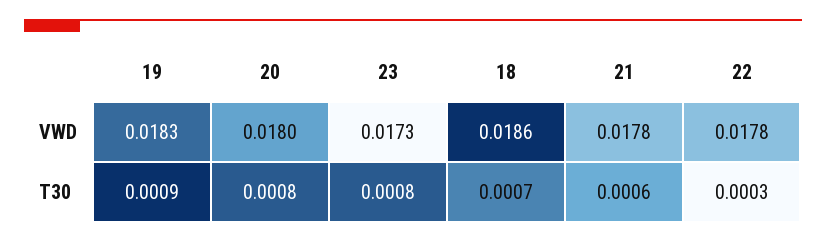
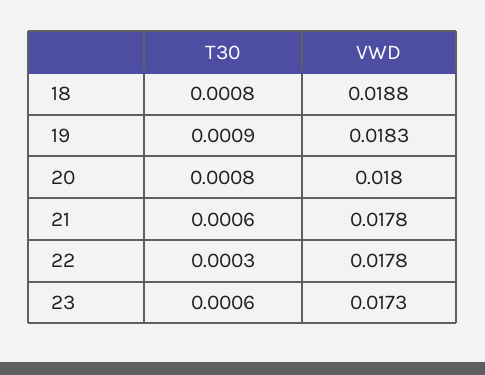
18, VWD: 0.0186 -> 0.0188
23, T30: 0.0008 -> 0.0006
18, T30: 0.0007 -> 0.0008

